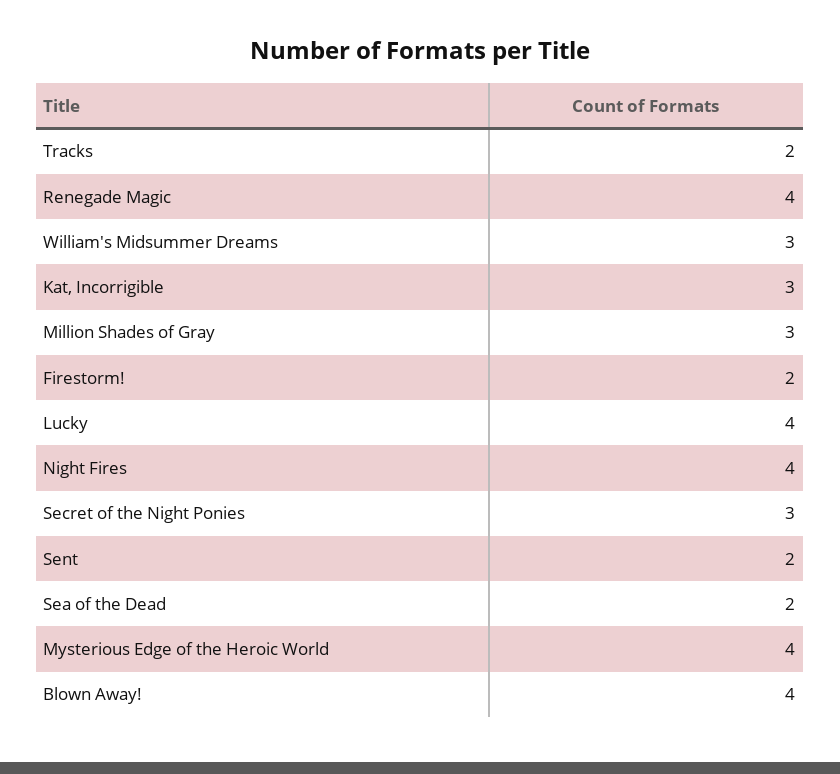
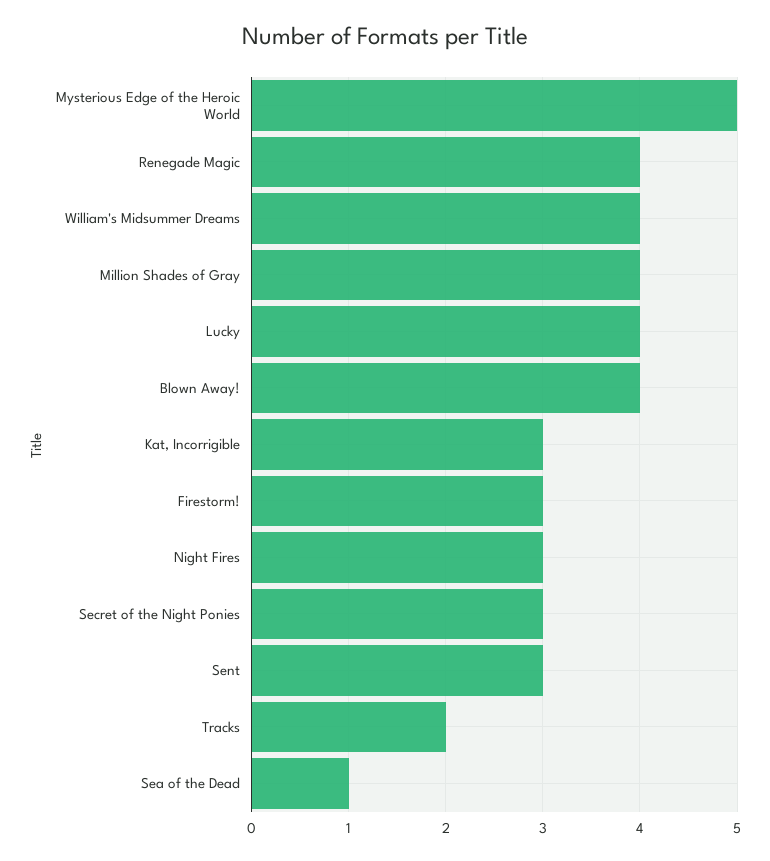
William's Midsummer Dreams: 3 -> 4
Million Shades of Gray: 3 -> 4
Firestorm!: 2 -> 3
Night Fires: 4 -> 3
Sent: 2 -> 3
Sea of the Dead: 2 -> 1
Mysterious Edge of the Heroic World: 4 -> 5

